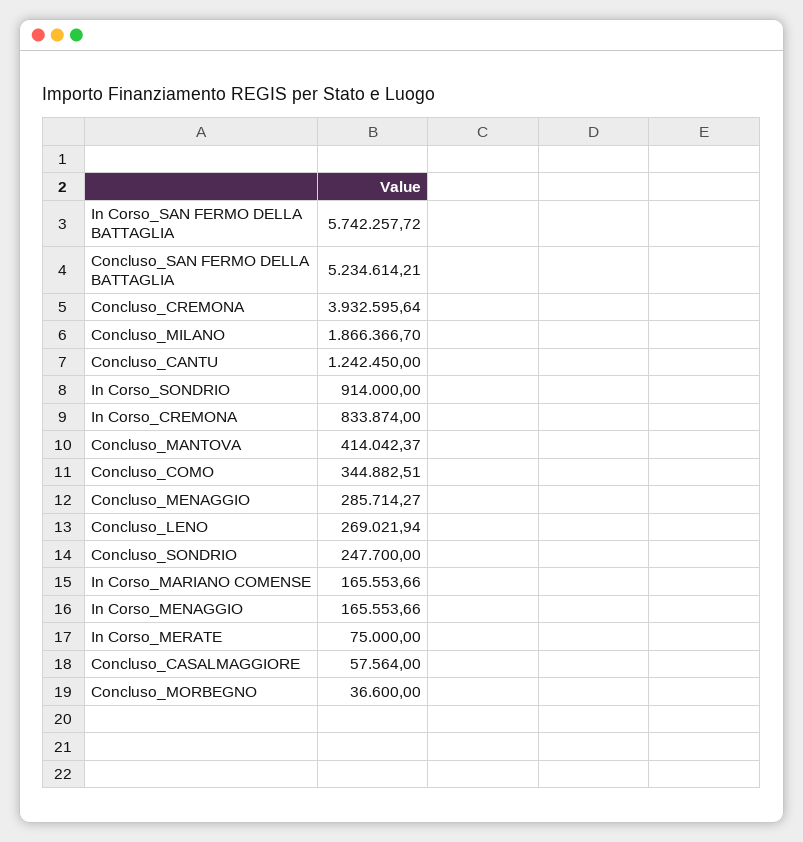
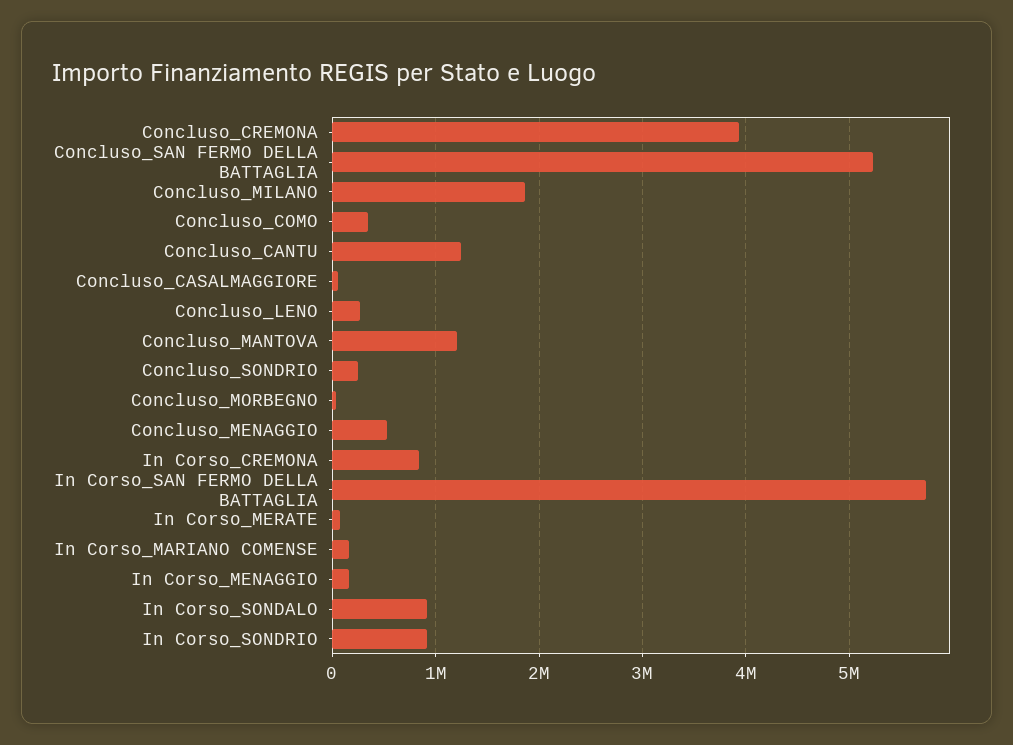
Concluso_MANTOVA: 414042.37 -> 1200000
Concluso_MENAGGIO: 285714.27 -> 500000
In Corso_SONDALO: none -> 900000

